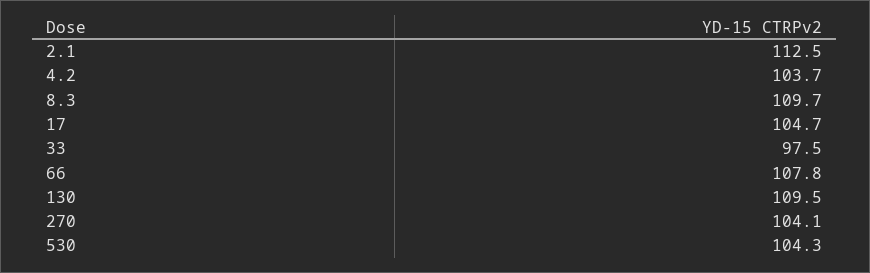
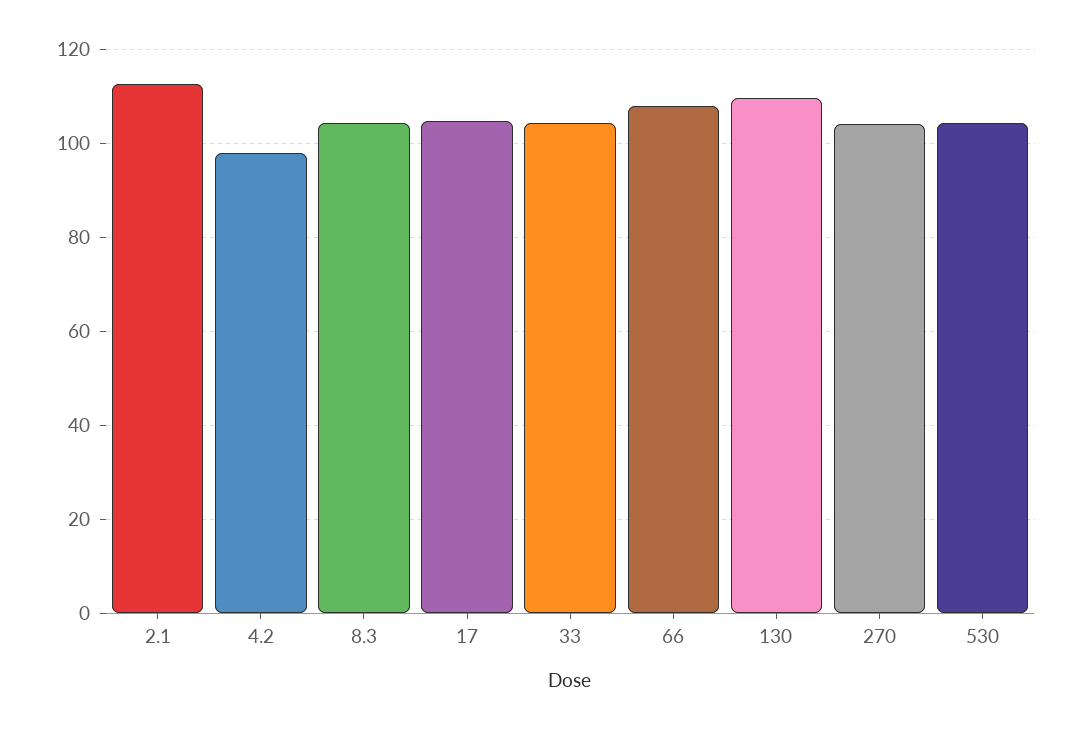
4.2: 103.7 -> 98
8.3: 109.7 -> 104
33: 97.5 -> 104

